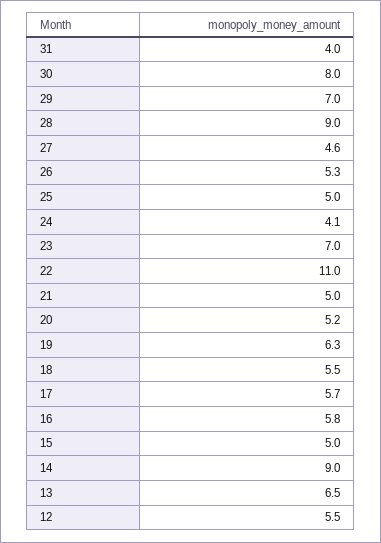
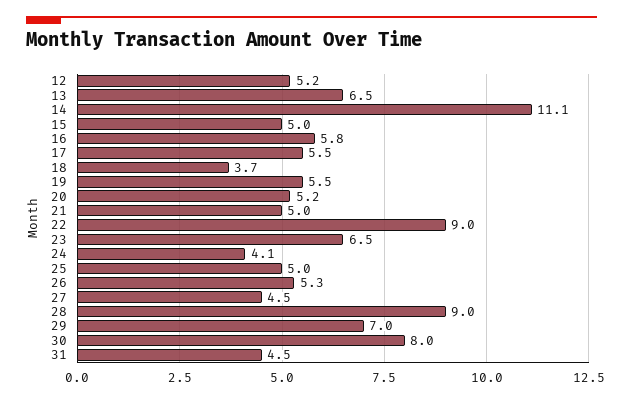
31: 4 -> 4.5
27: 4.6 -> 4.5
23: 7 -> 6.5
22: 11 -> 9
19: 6.3 -> 5.5
18: 5.5 -> 3.7
17: 5.7 -> 5.5
14: 9 -> 11.1
12: 5.5 -> 5.2

